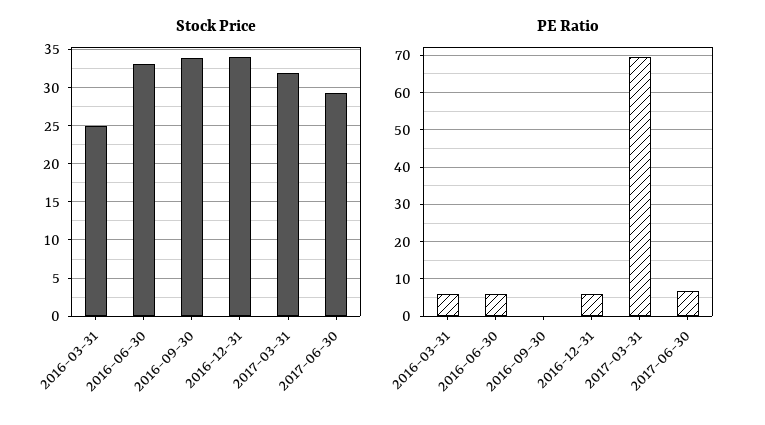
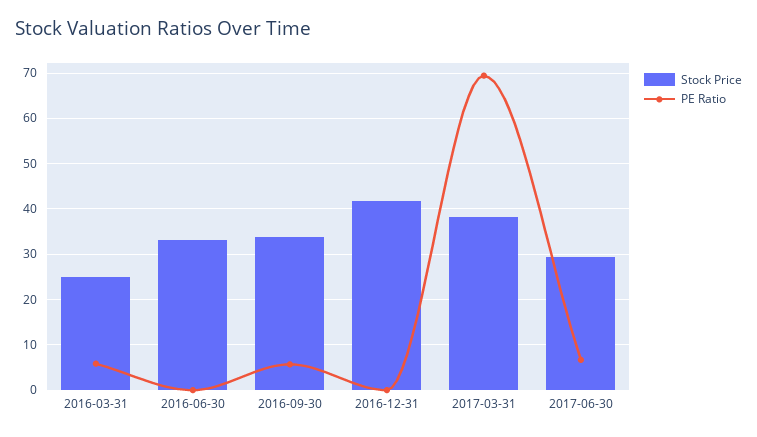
Stock Price, 2016-12-31: 34 -> 42
Stock Price, 2017-03-31: 32 -> 38
PE Ratio, 2016-06-30: 6 -> 0
PE Ratio, 2016-09-30: 0 -> 6
PE Ratio, 2016-12-31: 6 -> 0

